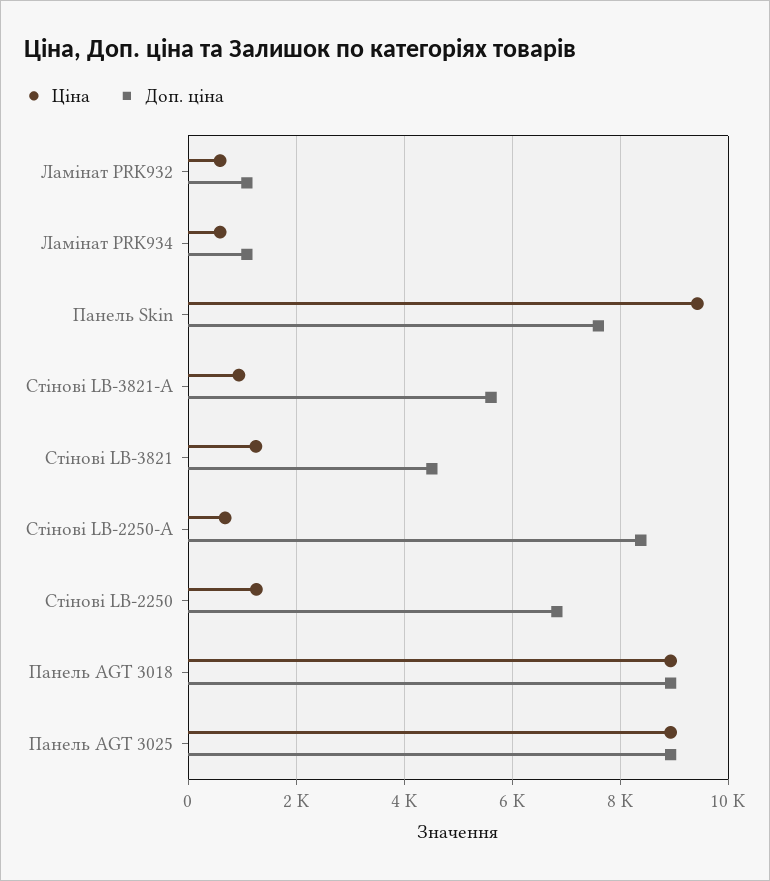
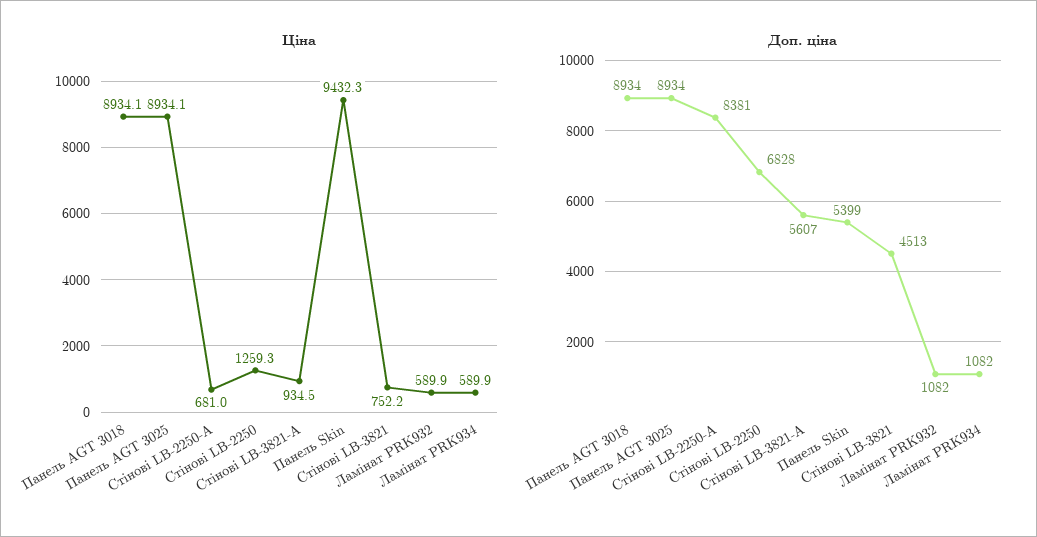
Доп. ціна, Панель Skin: 7600 -> 5399
Ціна, Стінові LB-3821: 1200 -> 752.2

